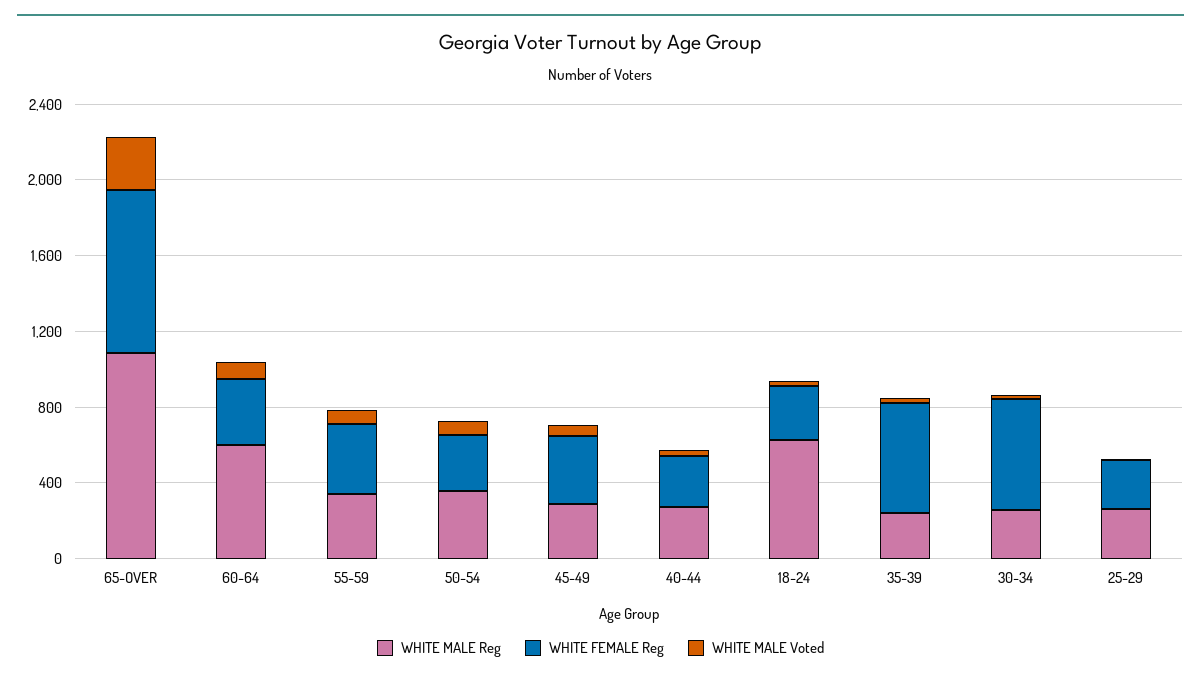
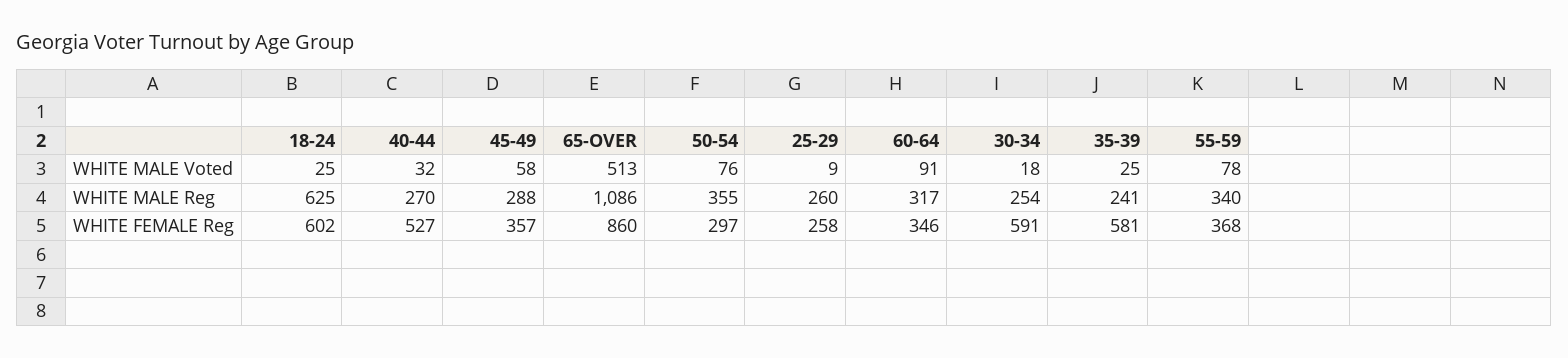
WHITE MALE Voted, 65-OVER: 300 -> 513
WHITE MALE Reg, 60-64: 600 -> 317
WHITE FEMALE Reg, 40-44: 300 -> 527
WHITE FEMALE Reg, 18-24: 300 -> 602

